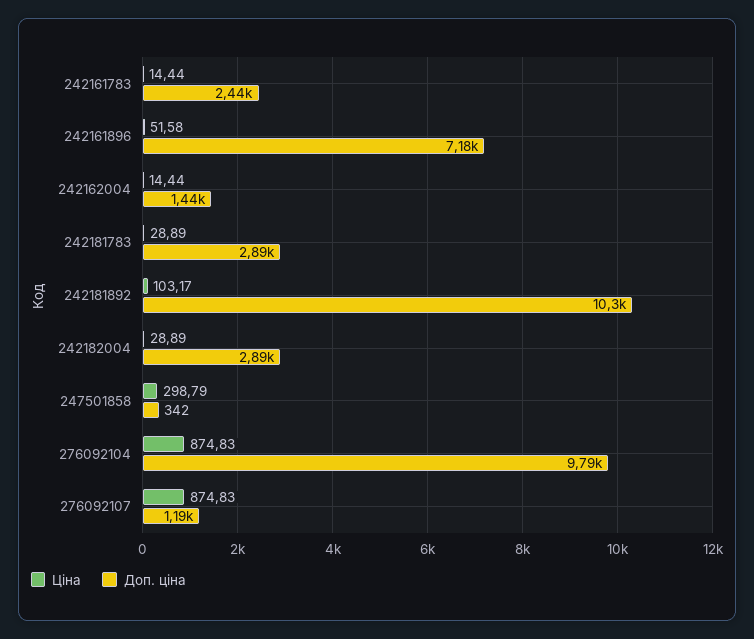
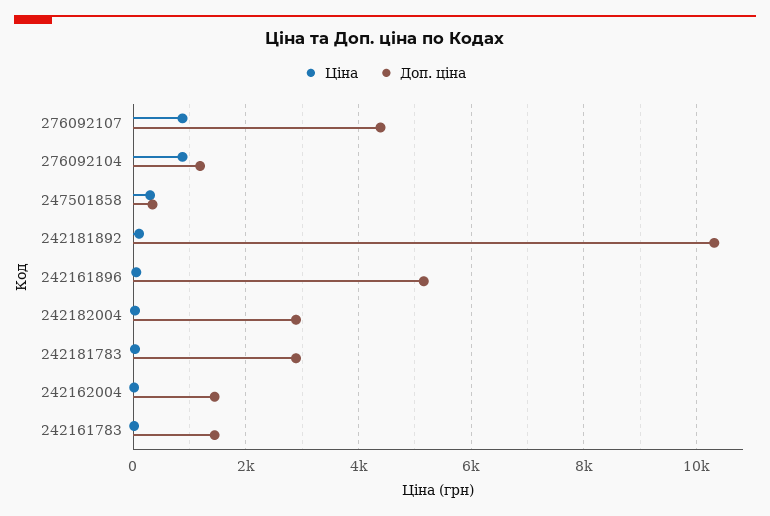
Доп. ціна, 242161783: 2440 -> 1400
Доп. ціна, 242161896: 7180 -> 5200
Доп. ціна, 276092104: 9790 -> 1200
Доп. ціна, 276092107: 1190 -> 4400

